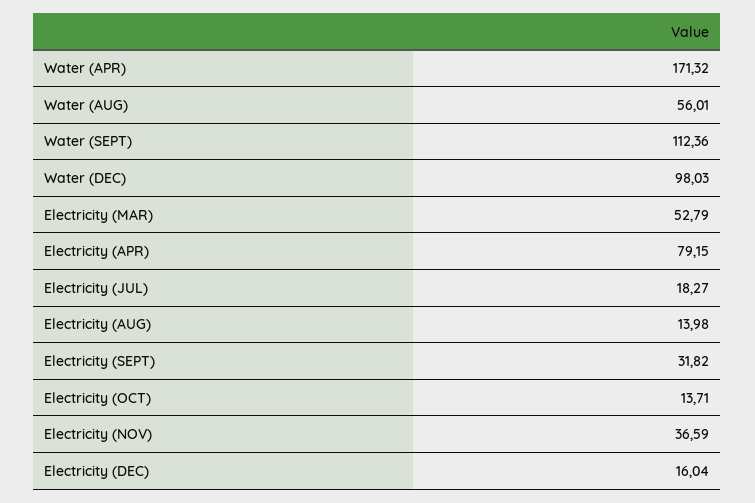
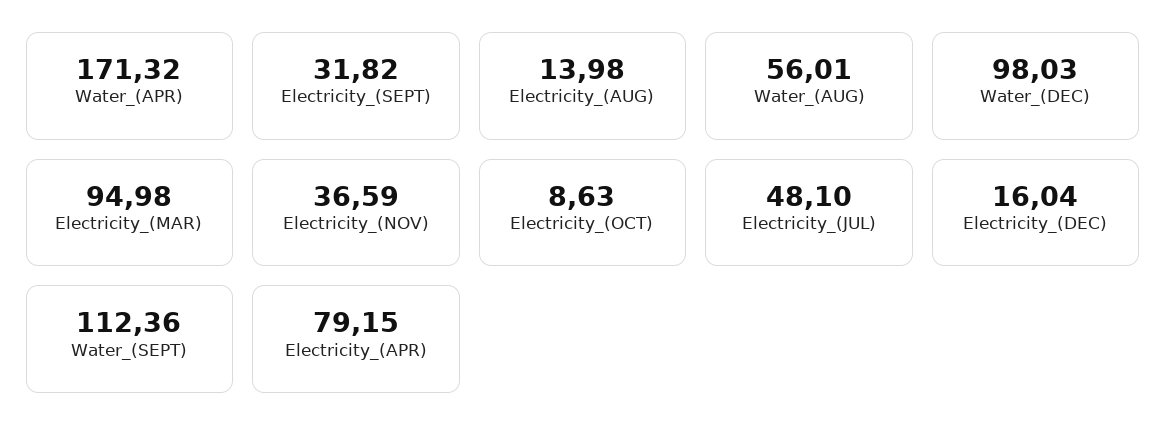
Electricity (MAR): 52.79 -> 94.98
Electricity (JUL): 18.27 -> 48.1
Electricity (OCT): 13.71 -> 8.63

